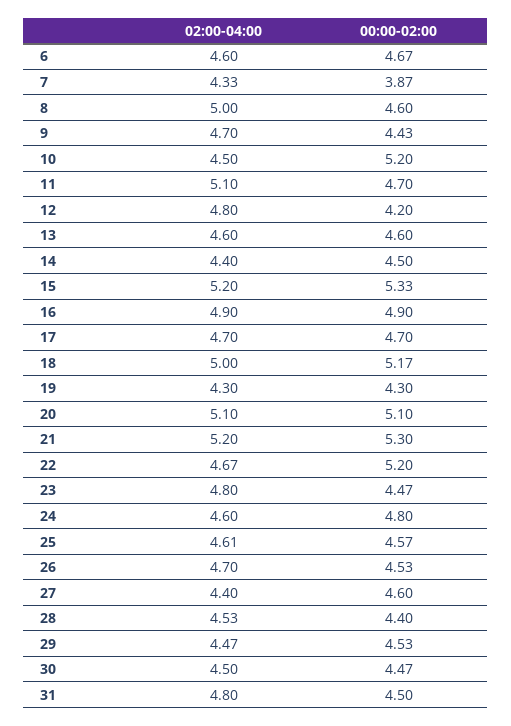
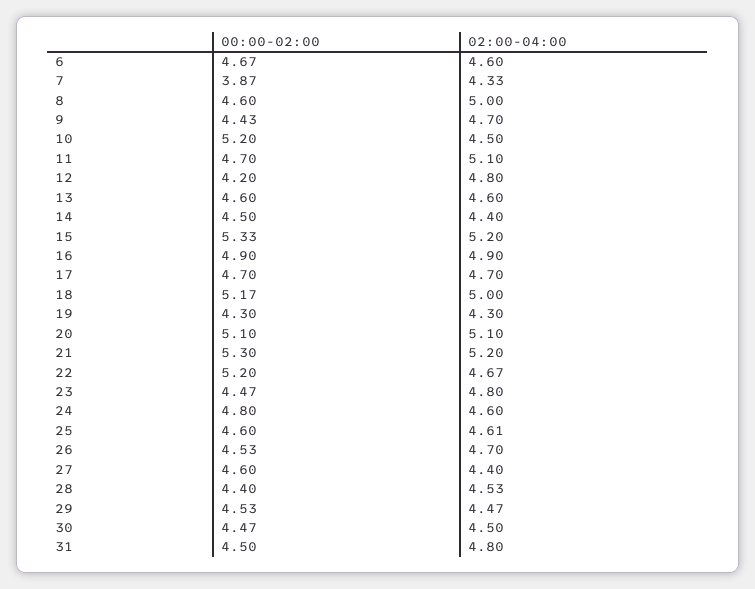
00:00-02:00, 25: 4.57 -> 4.6

